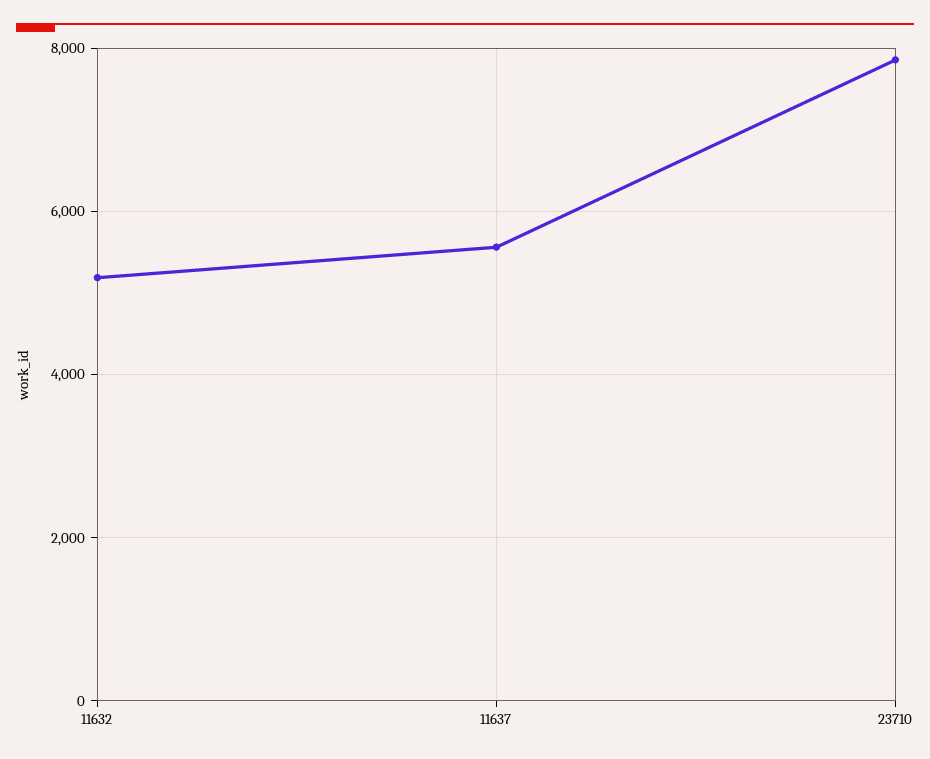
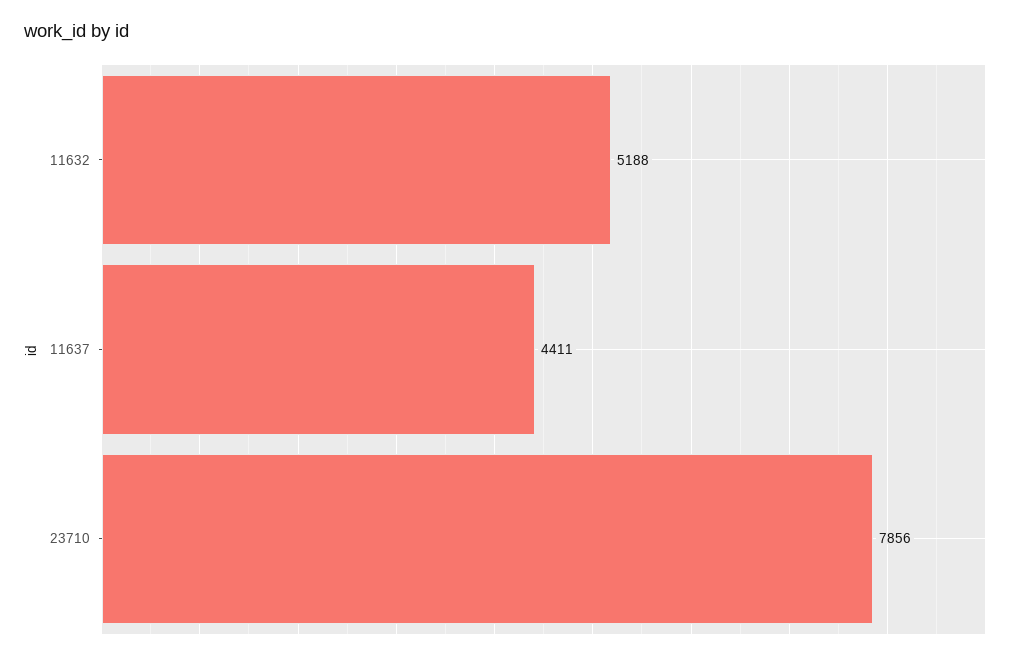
11637: 5600 -> 4411

